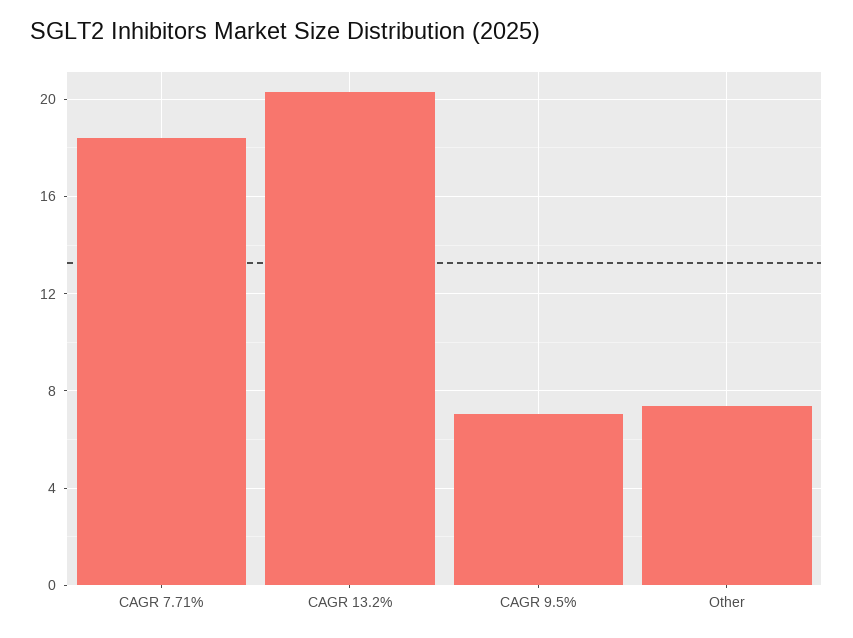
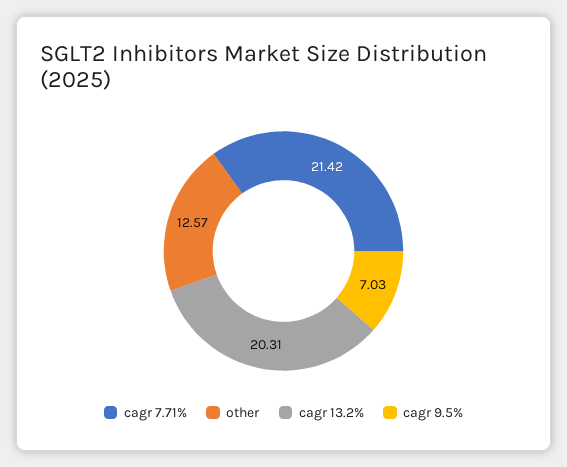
CAGR 7.71%: 18.5 -> 21.42
Other: 7.5 -> 12.57

